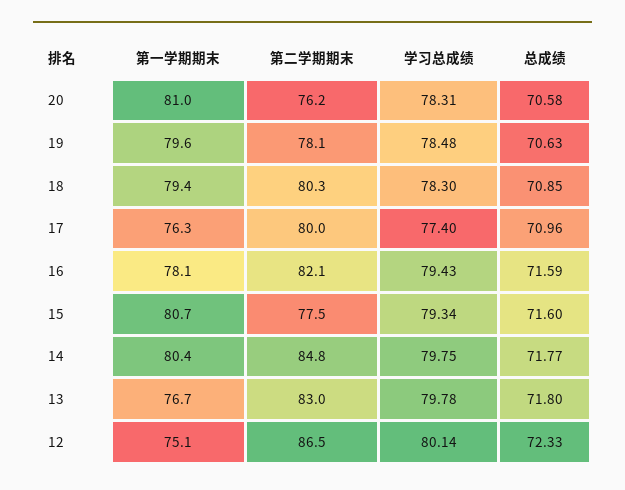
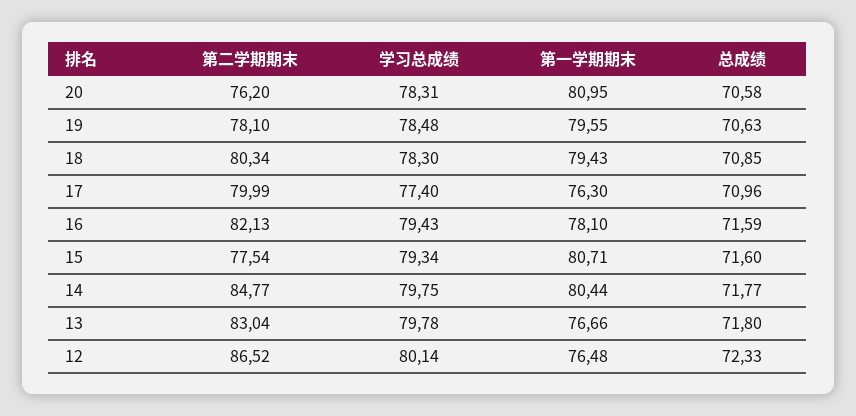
第一学期期末, 12: 75.1 -> 76.48

